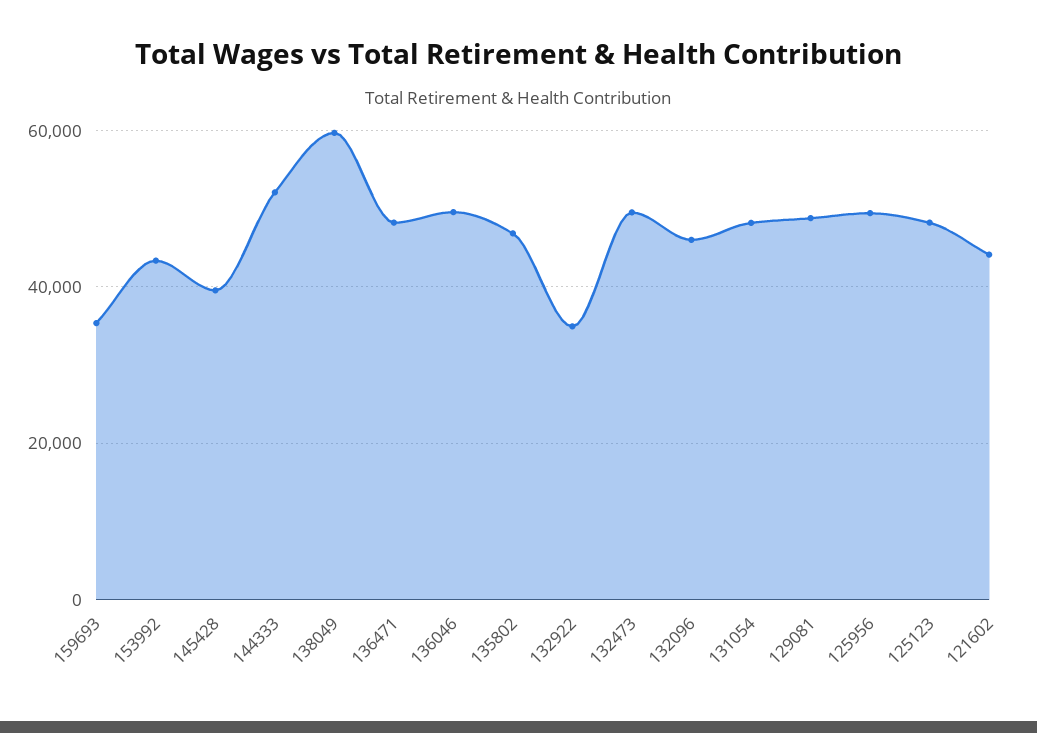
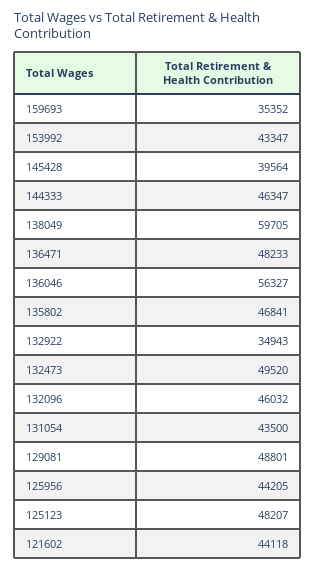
144333: 52000 -> 46347
136046: 50000 -> 56327
131054: 48000 -> 43500
125956: 50000 -> 44205

